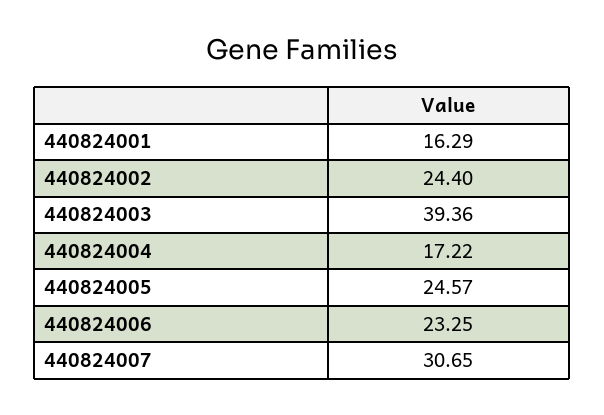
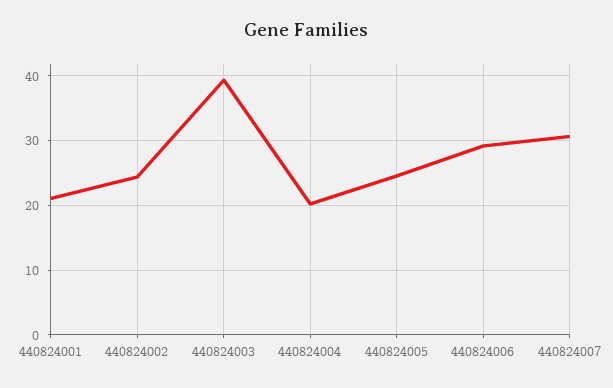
440824001: 16.29 -> 21
440824004: 17.22 -> 20
440824006: 23.25 -> 29

